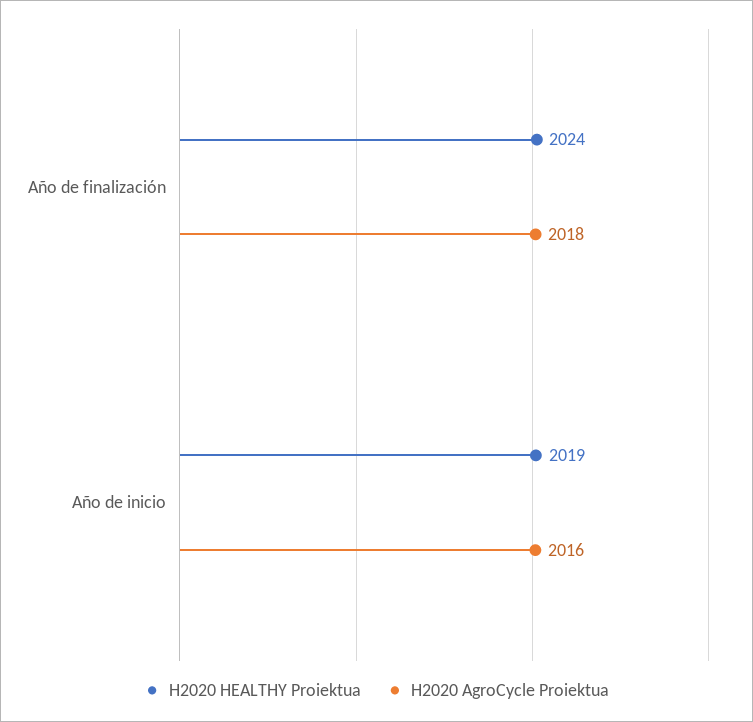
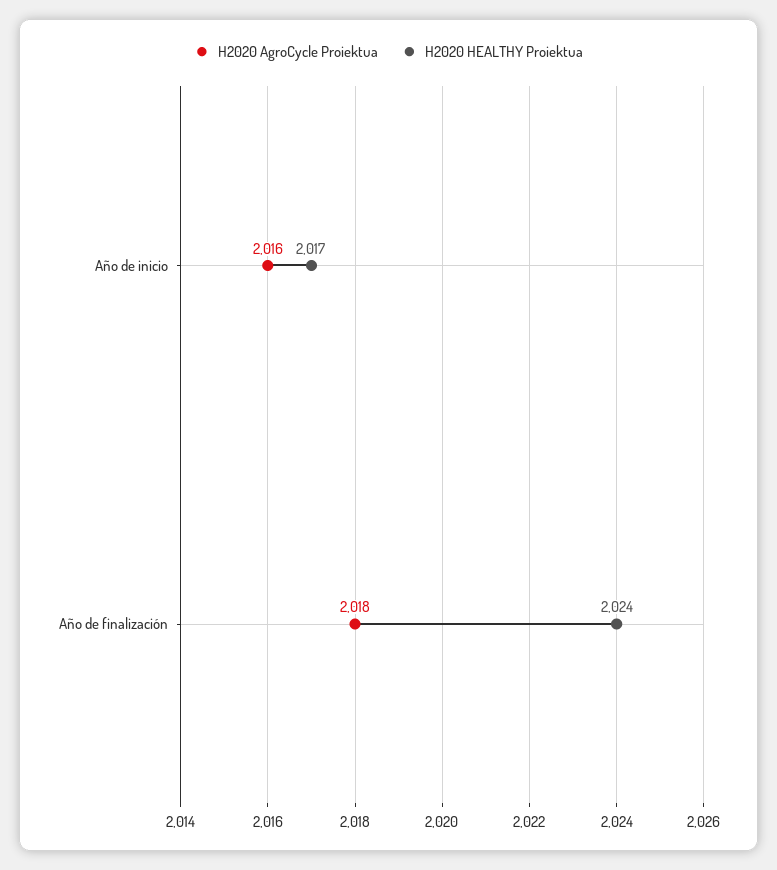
H2020 HEALTHY Proiektua, Año de inicio: 2019 -> 2017

